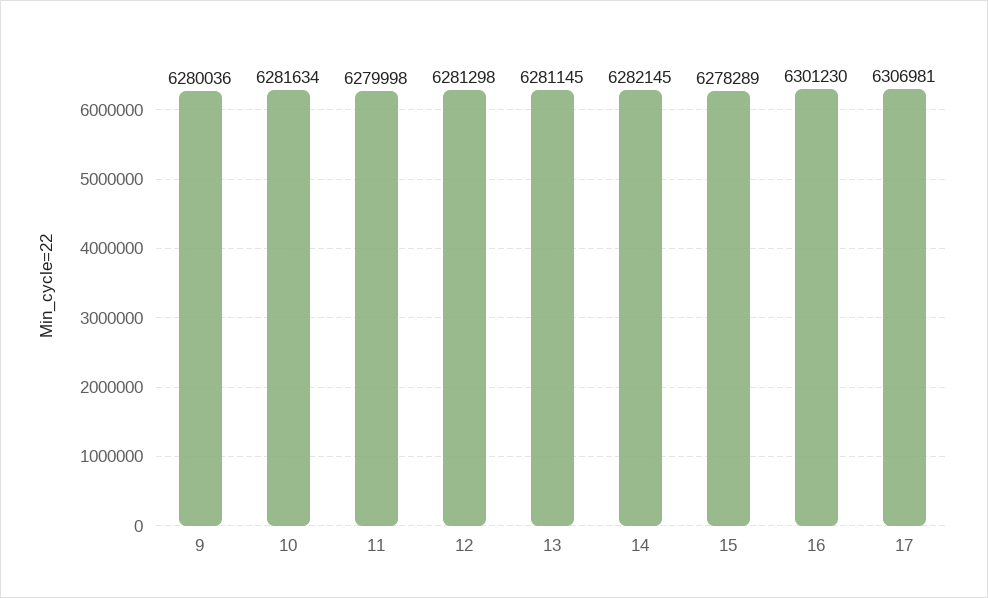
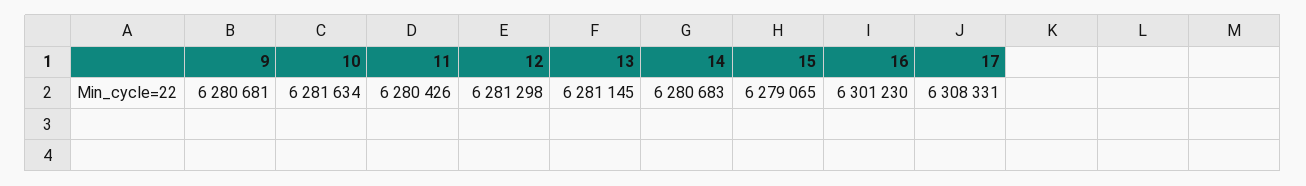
9: 6280036 -> 6280681
11: 6279998 -> 6280426
14: 6282145 -> 6280683
15: 6278289 -> 6279065
17: 6306981 -> 6308331

